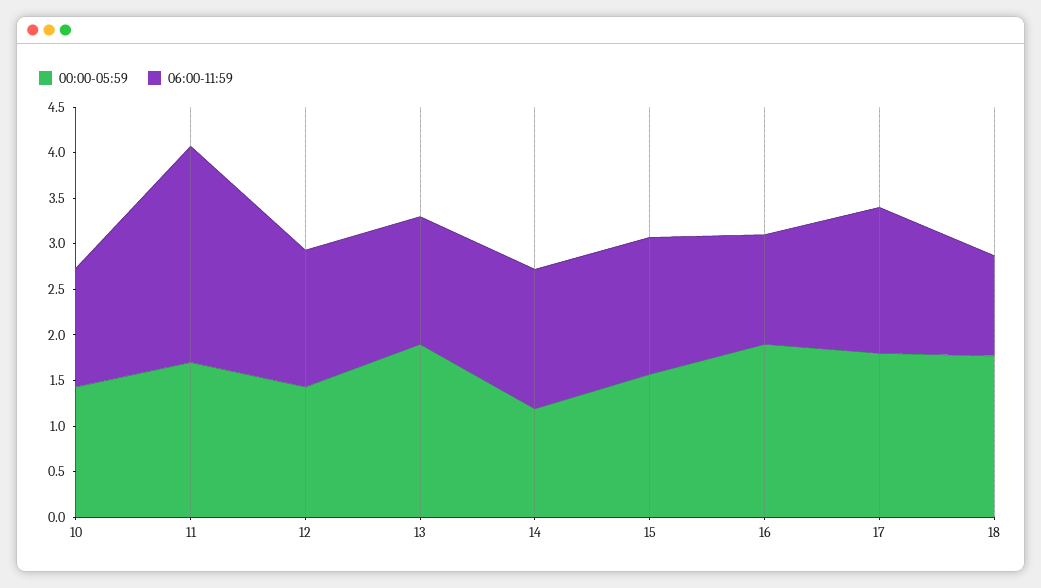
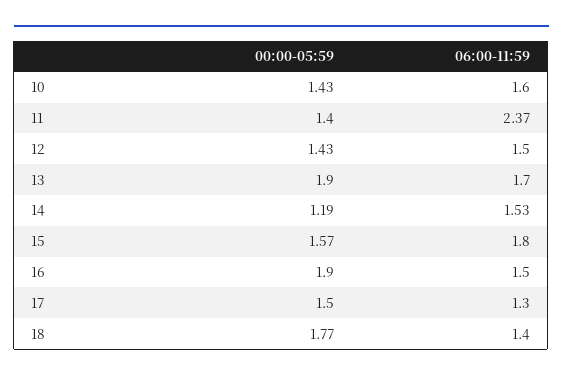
06:00-11:59, 10: 1.3 -> 1.6
00:00-05:59, 11: 1.7 -> 1.4
06:00-11:59, 13: 1.4 -> 1.7
06:00-11:59, 15: 1.5 -> 1.8
06:00-11:59, 16: 1.2 -> 1.5
00:00-05:59, 17: 1.8 -> 1.5
06:00-11:59, 17: 1.6 -> 1.3
06:00-11:59, 18: 1.1 -> 1.4

